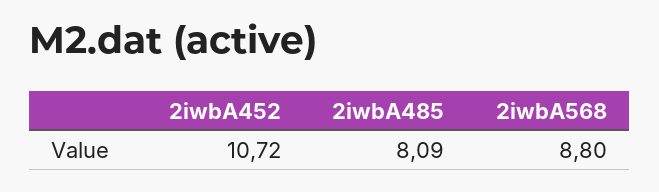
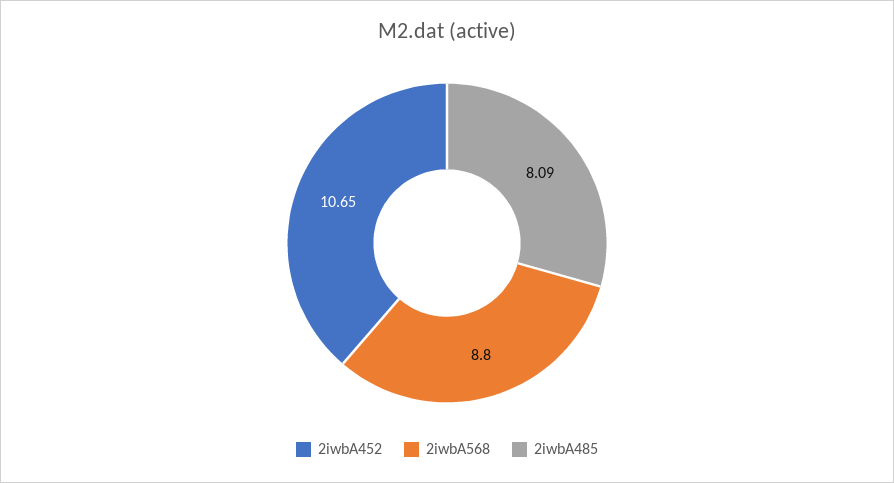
2iwbA452: 10.72 -> 10.65

